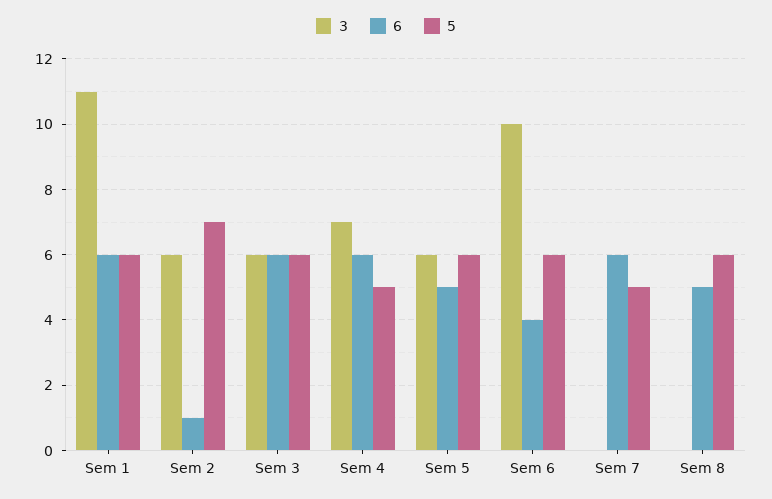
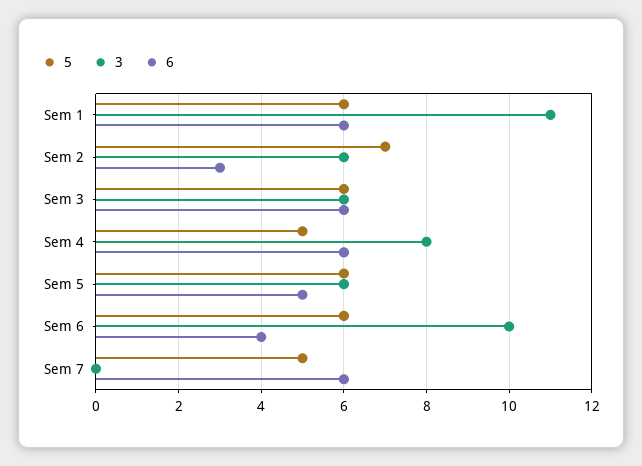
6, Sem 2: 1 -> 3
3, Sem 4: 7 -> 8
3, Sem 8: 0 -> none
6, Sem 8: 5 -> none
5, Sem 8: 6 -> none

